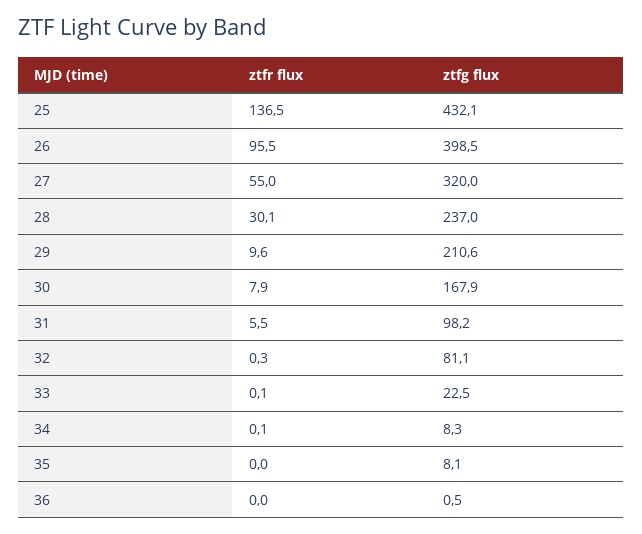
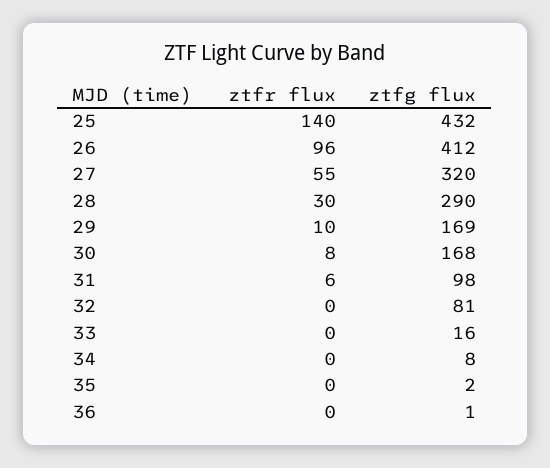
ztfr flux, 25: 136.5 -> 140
ztfg flux, 26: 398.5 -> 412
ztfg flux, 28: 237 -> 290
ztfg flux, 29: 210.6 -> 169
ztfg flux, 33: 22.5 -> 16
ztfg flux, 35: 8.1 -> 2

